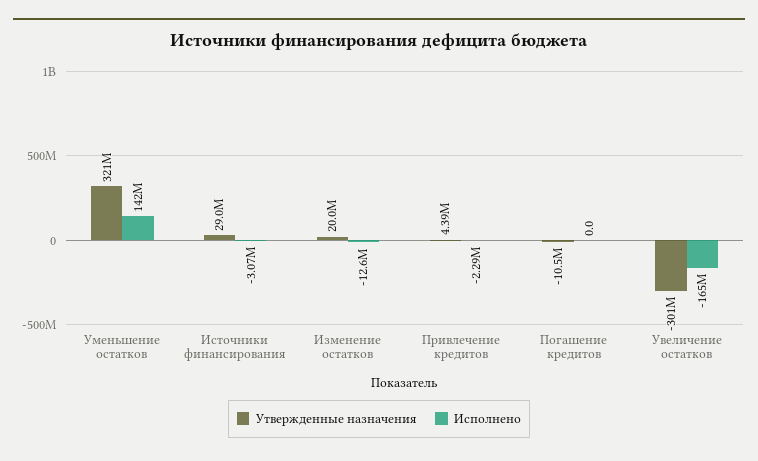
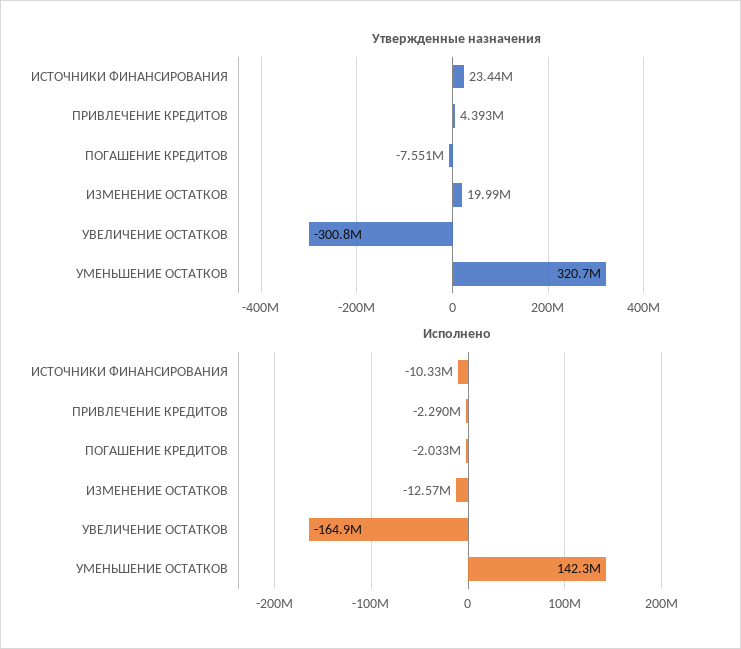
Утвержденные назначения, Источники финансирования: 29000000 -> 23440000
Исполнено, Источники финансирования: -3070000 -> -10330000
Утвержденные назначения, Погашение кредитов: -10500000 -> -7551000
Исполнено, Погашение кредитов: 0 -> -2033000

